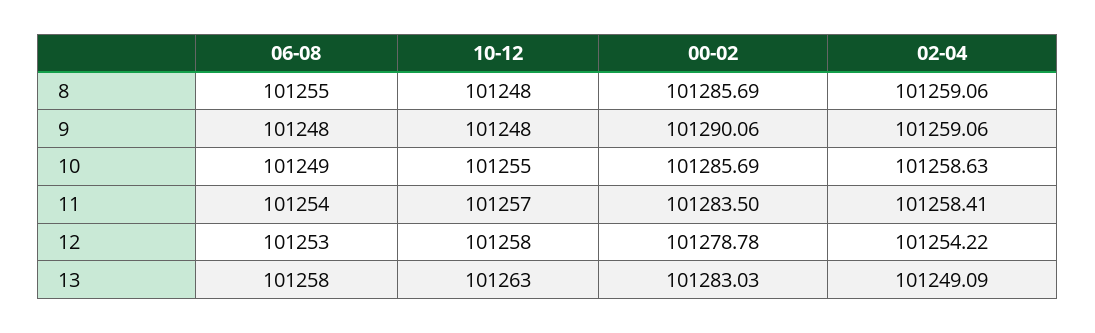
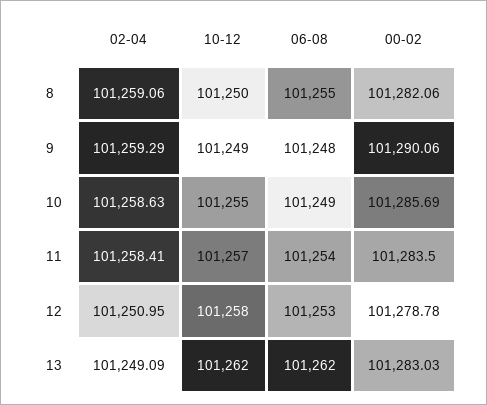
10-12, 8: 101248 -> 101250
00-02, 8: 101285.69 -> 101282.06
10-12, 9: 101248 -> 101249
02-04, 9: 101259.06 -> 101259.29
02-04, 12: 101254.22 -> 101250.95
06-08, 13: 101258 -> 101262
10-12, 13: 101263 -> 101262

